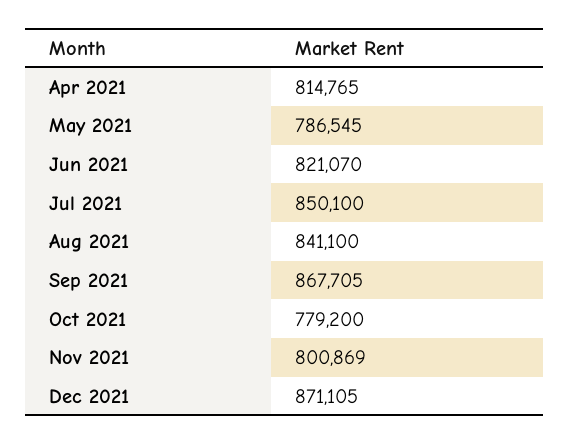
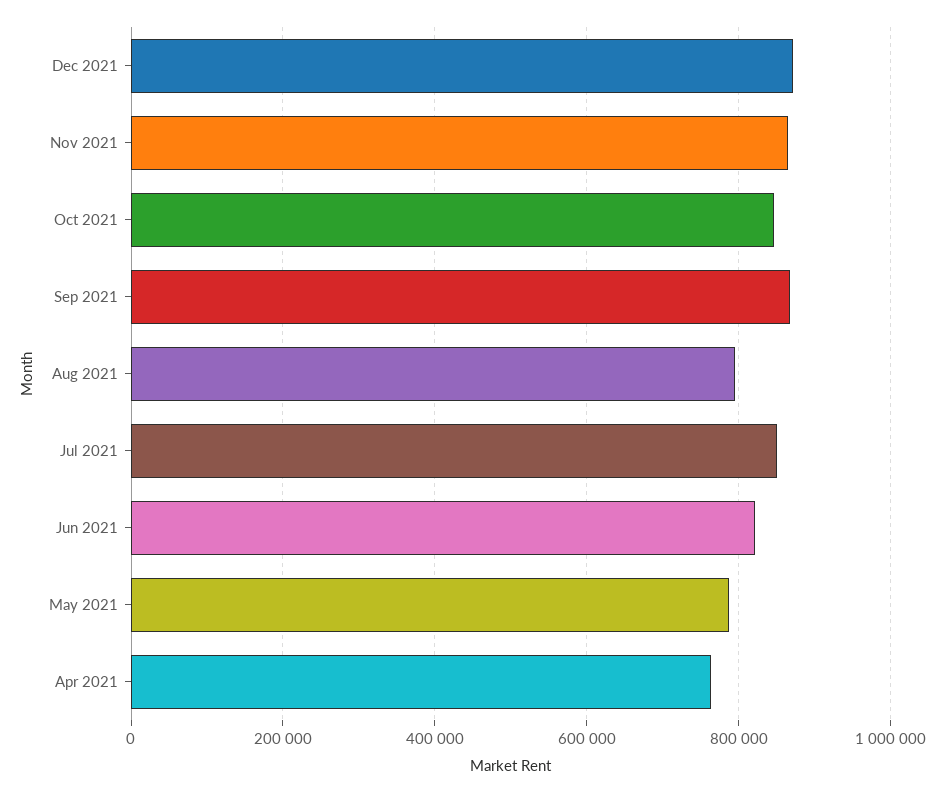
Apr 2021: 814765 -> 760000
Aug 2021: 841100 -> 800000
Oct 2021: 779200 -> 840000
Nov 2021: 800869 -> 860000

